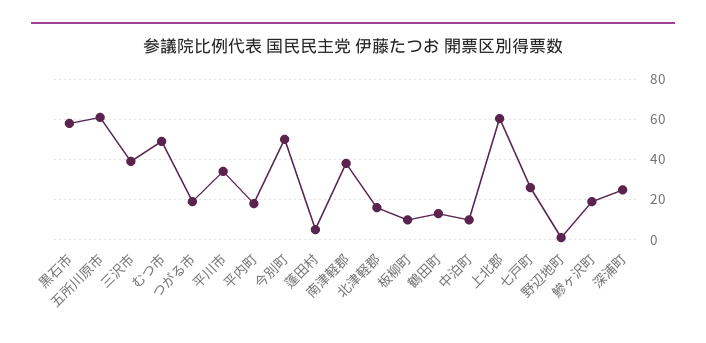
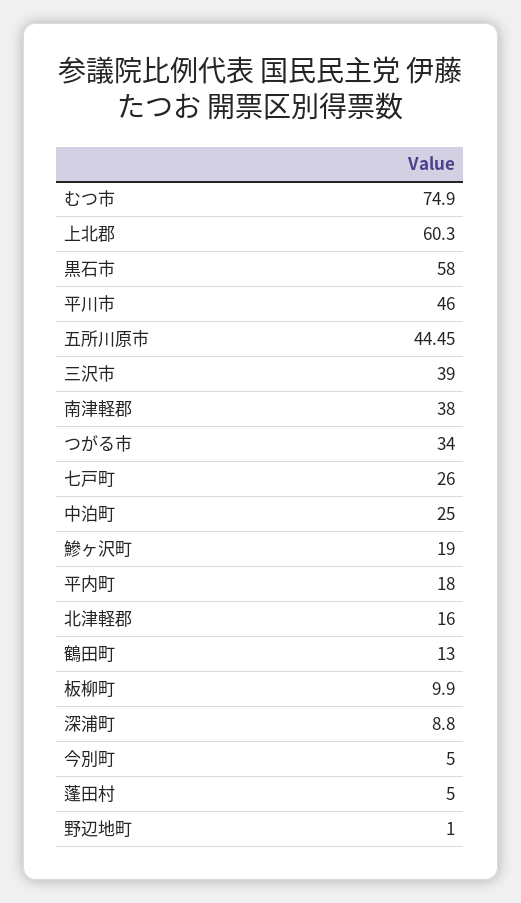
五所川原市: 60 -> 44.45
むつ市: 50 -> 74.9
つがる市: 20 -> 34
平川市: 35 -> 46
今別町: 50 -> 5
中泊町: 10 -> 25
深浦町: 25 -> 8.8

